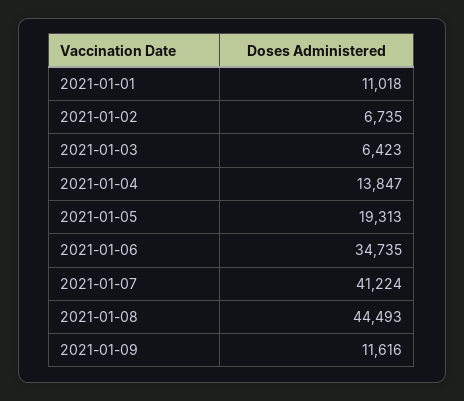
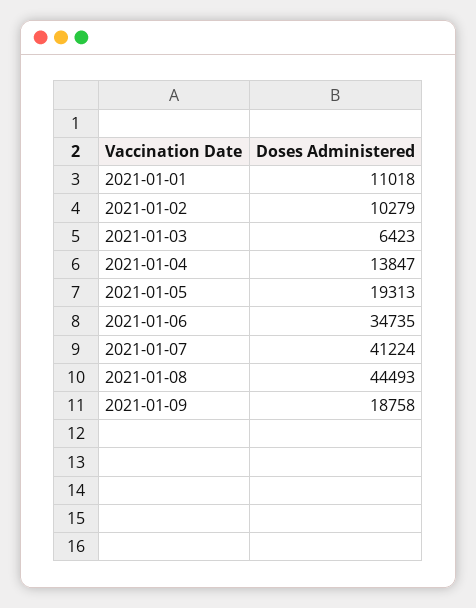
2021-01-02: 6735 -> 10279
2021-01-09: 11616 -> 18758

